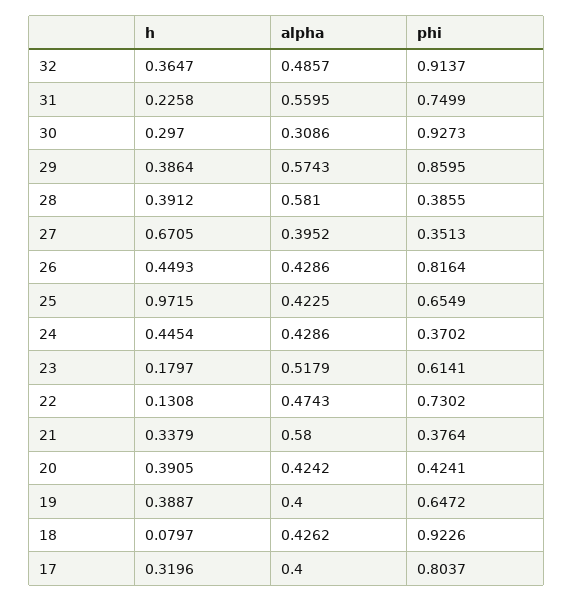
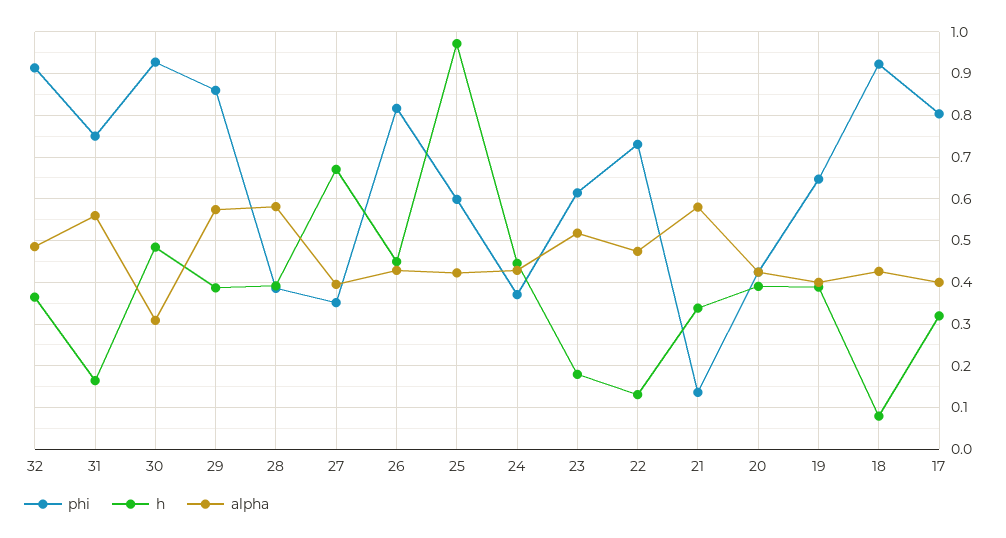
h, 31: 0.2258 -> 0.16
h, 30: 0.297 -> 0.48
phi, 25: 0.6549 -> 0.6
phi, 21: 0.3764 -> 0.14

